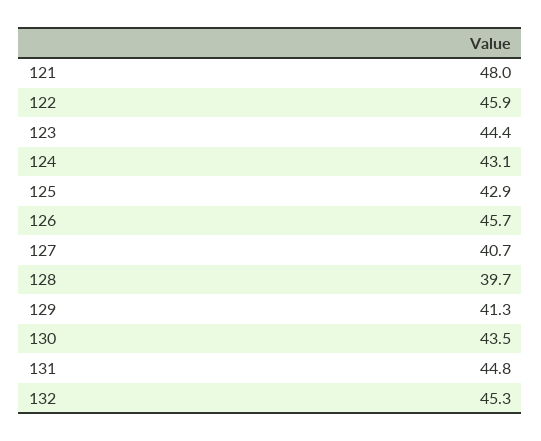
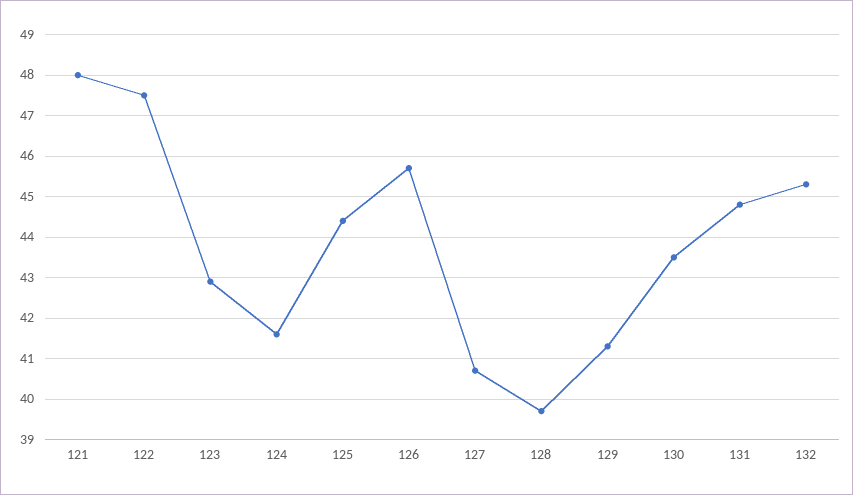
122: 45.9 -> 47.5
123: 44.4 -> 43
124: 43.1 -> 41.5
125: 42.9 -> 44.5

